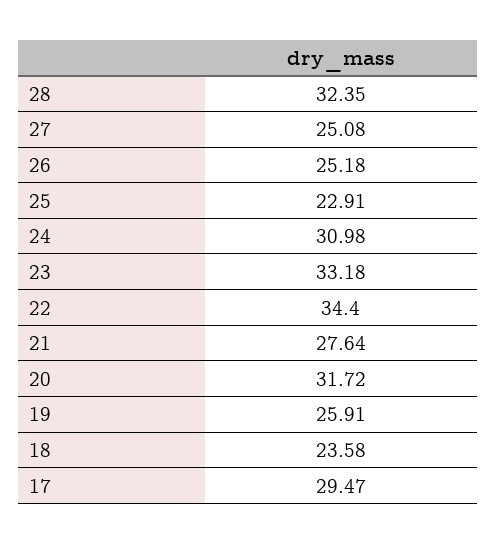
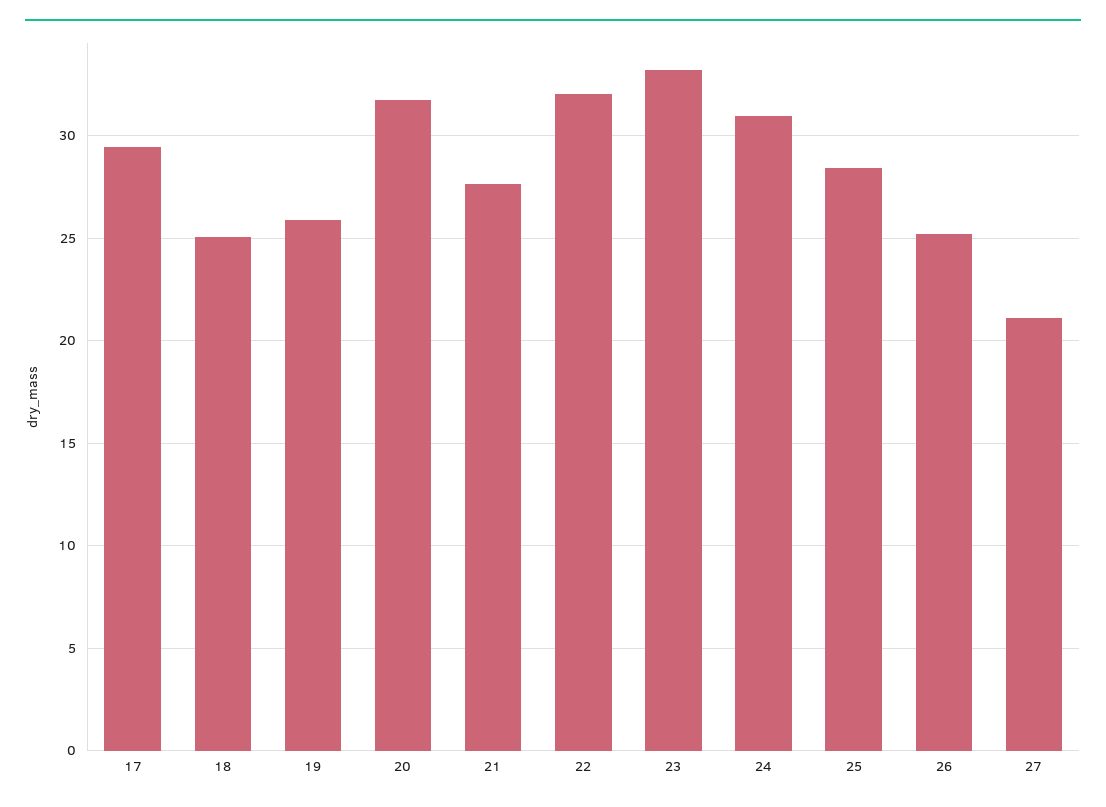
28: 32.35 -> none
27: 25.08 -> 21
25: 22.91 -> 28.5
22: 34.4 -> 32
18: 23.58 -> 25

